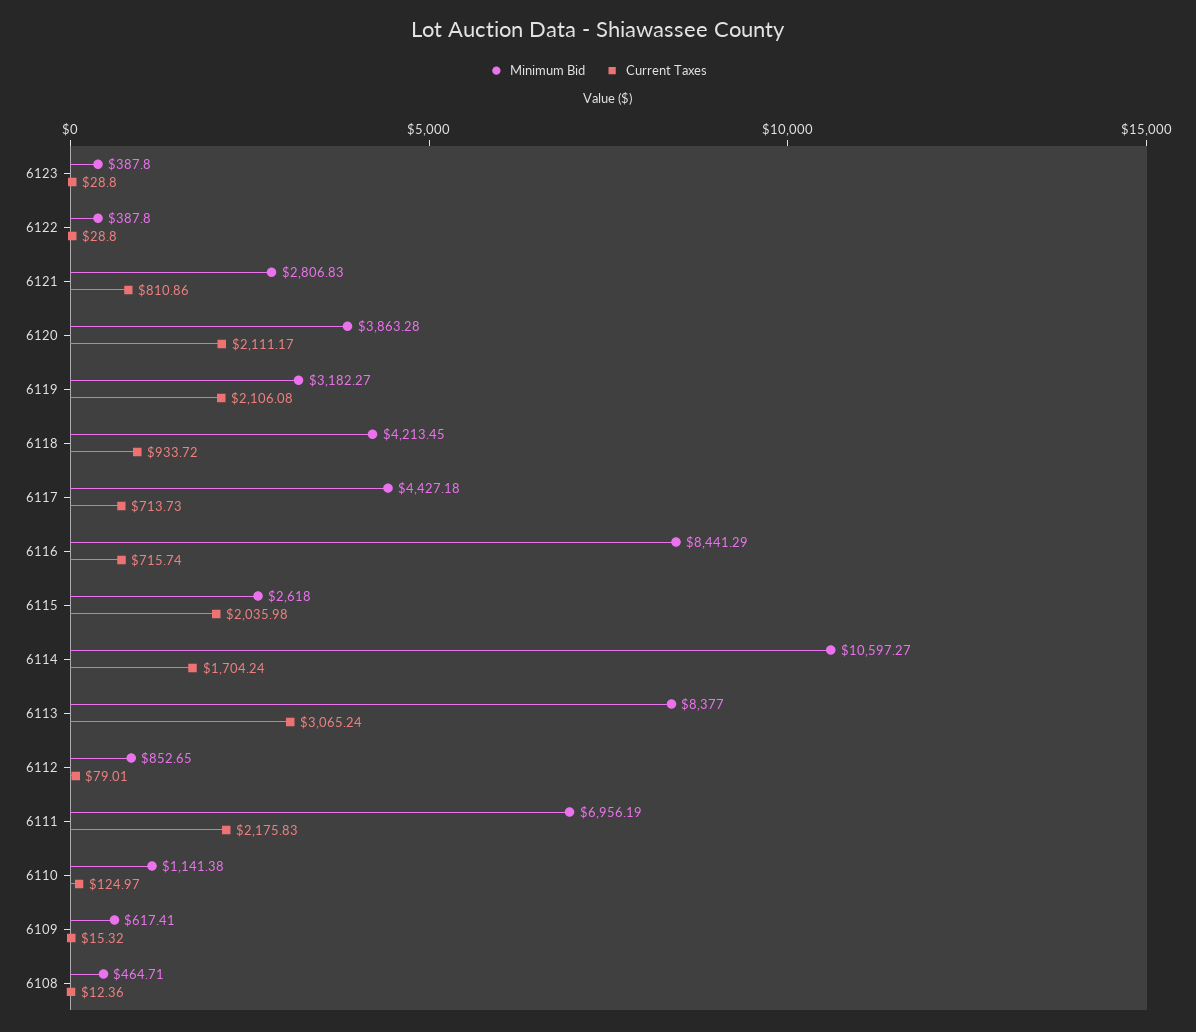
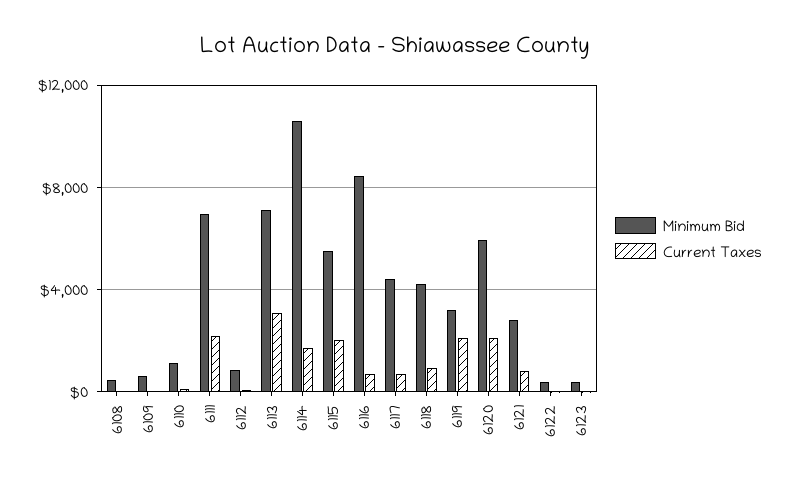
Minimum Bid, 6120: 3863.28 -> 6000
Minimum Bid, 6115: 2618 -> 5500
Minimum Bid, 6113: 8377 -> 7000

